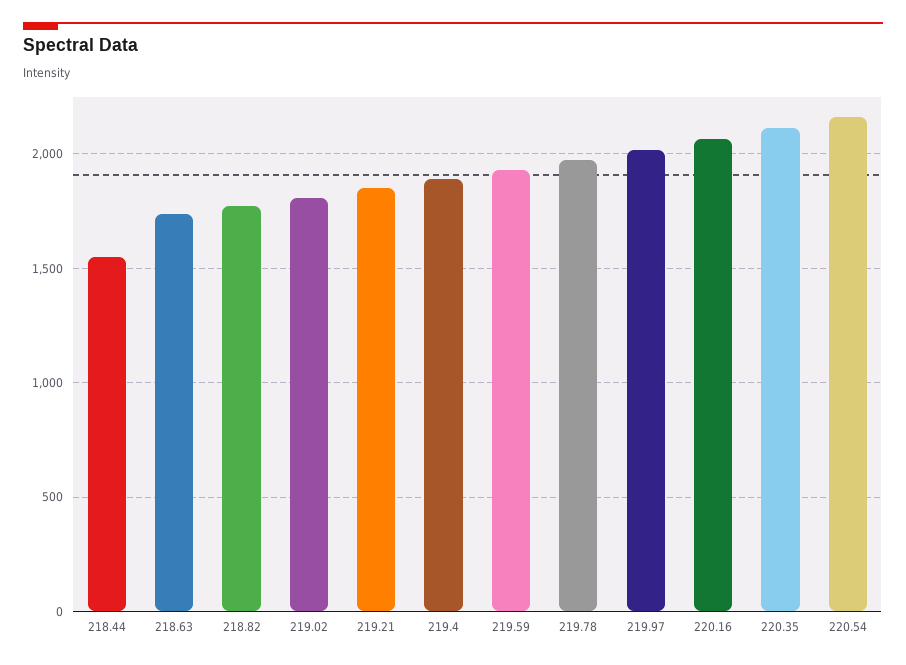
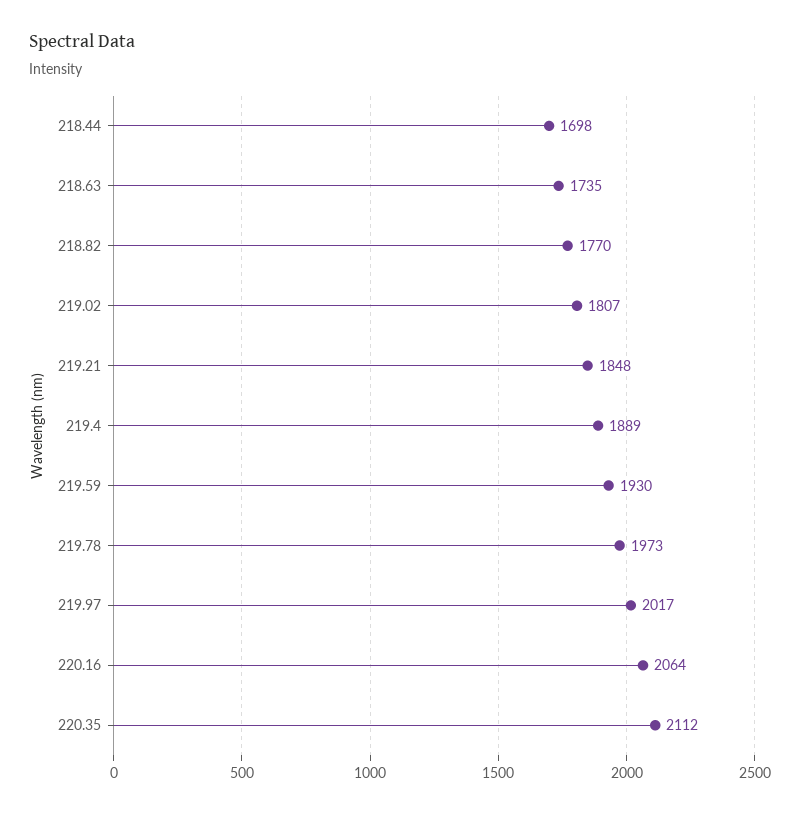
218.44: 1550 -> 1698
220.54: 2150 -> none

